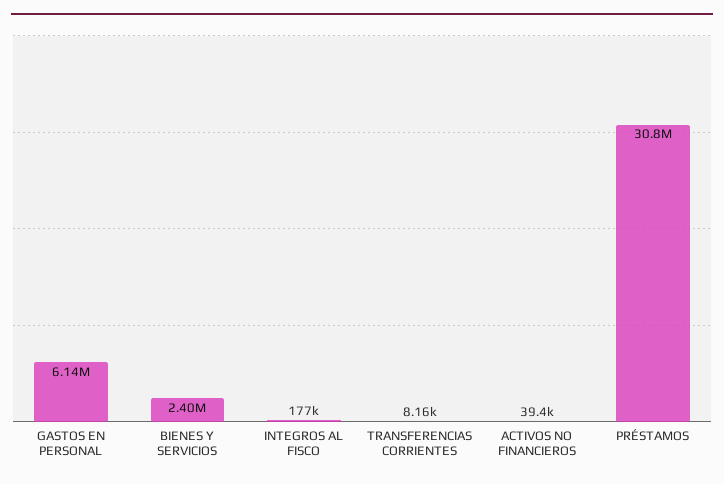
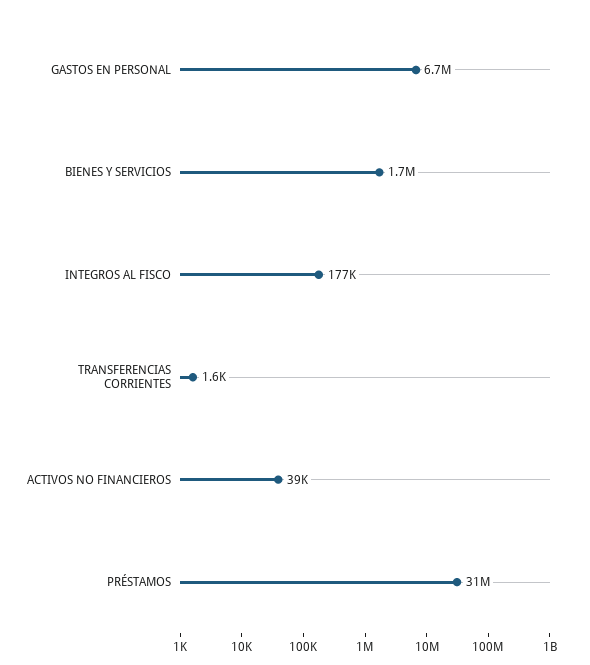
GASTOS EN PERSONAL: 6140000 -> 6700000
BIENES Y SERVICIOS: 2400000 -> 1700000
TRANSFERENCIAS CORRIENTES: 8160 -> 1600

